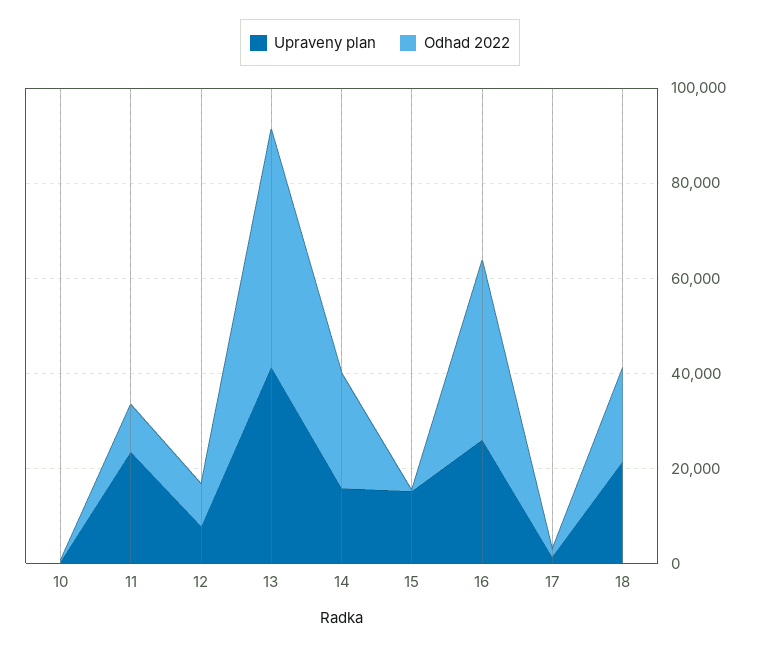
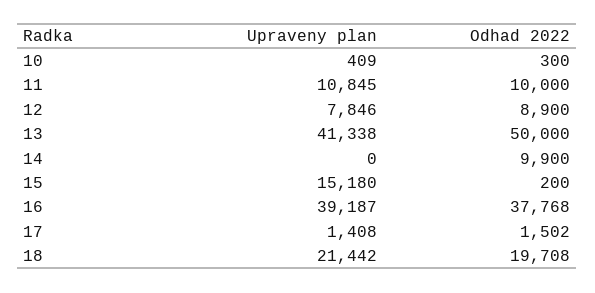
Upraveny plan, 11: 25000 -> 10845
Upraveny plan, 14: 15000 -> 0
Odhad 2022, 14: 25000 -> 9900
Upraveny plan, 16: 25000 -> 39187

